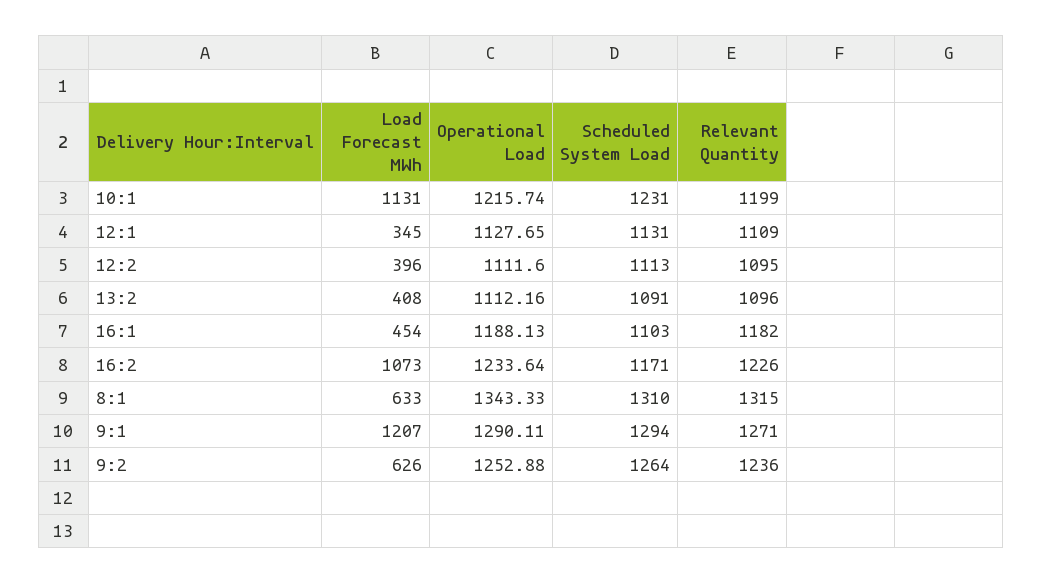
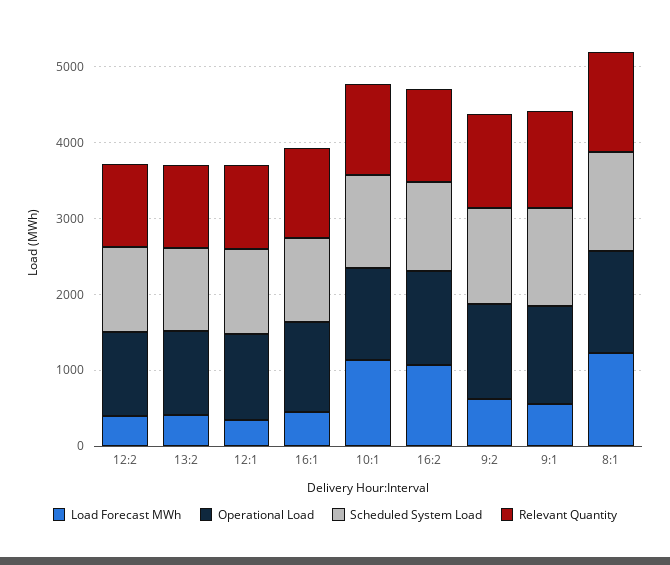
Load Forecast MWh, 8:1: 633 -> 1200
Load Forecast MWh, 9:1: 1207 -> 600

